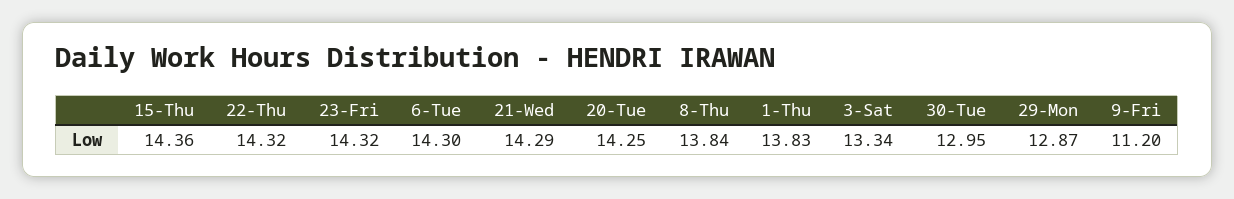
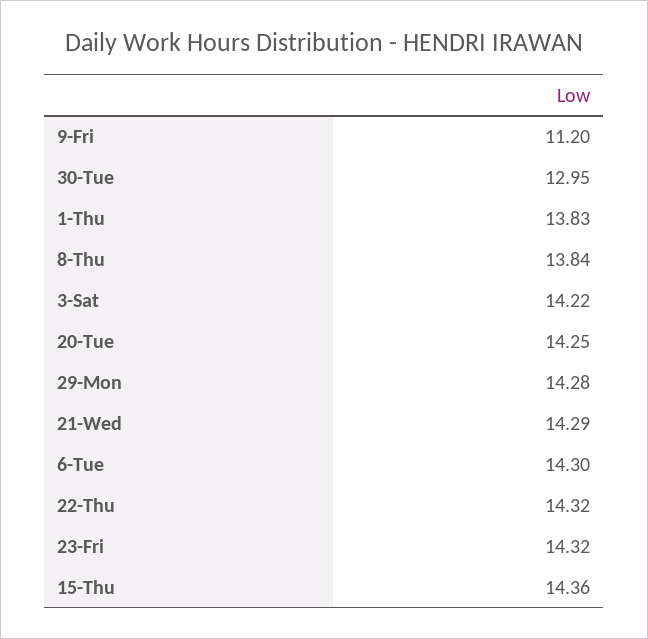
3-Sat: 13.34 -> 14.22
29-Mon: 12.87 -> 14.28

